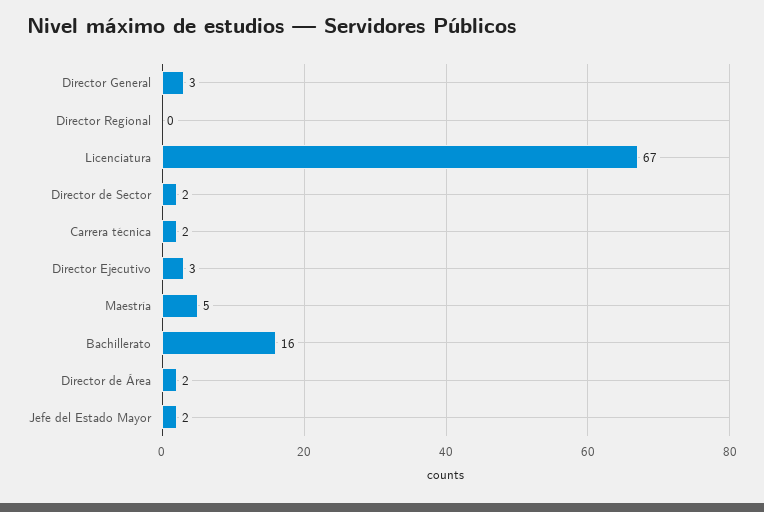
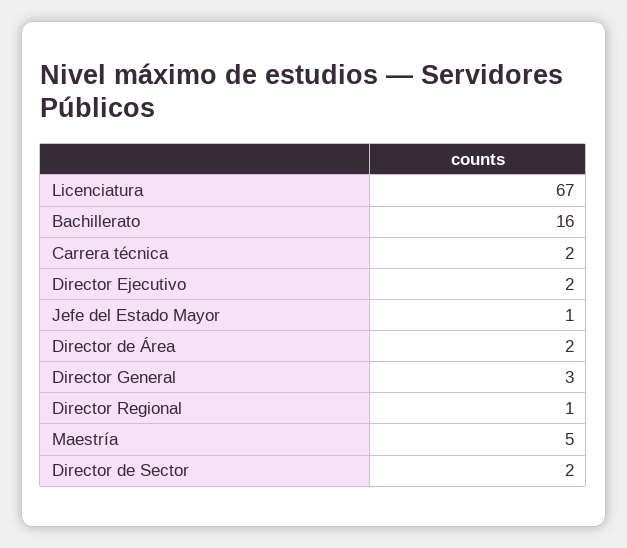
Director Regional: 0 -> 1
Director Ejecutivo: 3 -> 2
Jefe del Estado Mayor: 2 -> 1

